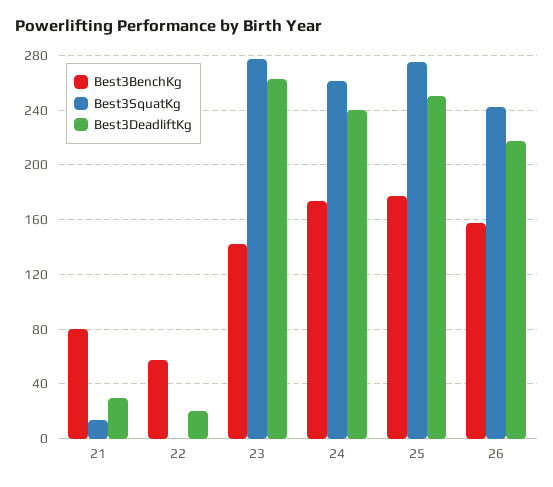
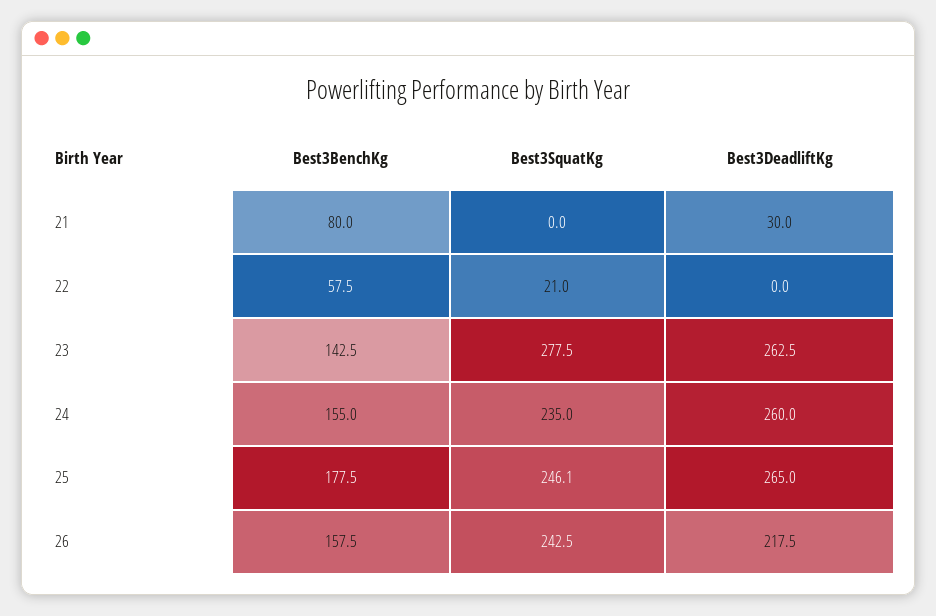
Best3SquatKg, 21: 15 -> 0
Best3SquatKg, 22: 0 -> 21
Best3DeadliftKg, 22: 20 -> 0
Best3BenchKg, 24: 175 -> 155
Best3SquatKg, 24: 260 -> 235
Best3DeadliftKg, 24: 240 -> 260
Best3SquatKg, 25: 275 -> 246.1
Best3DeadliftKg, 25: 250 -> 265

